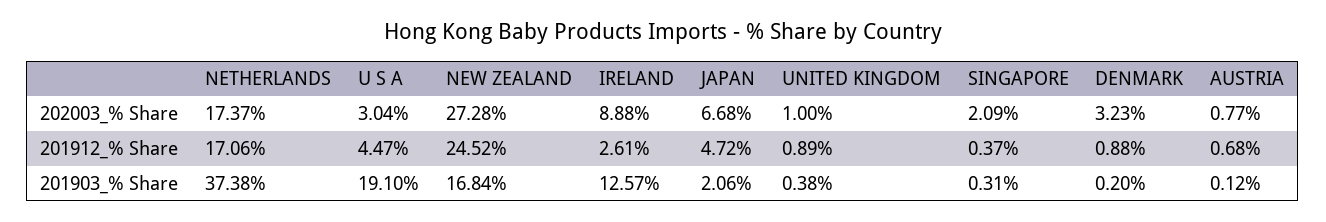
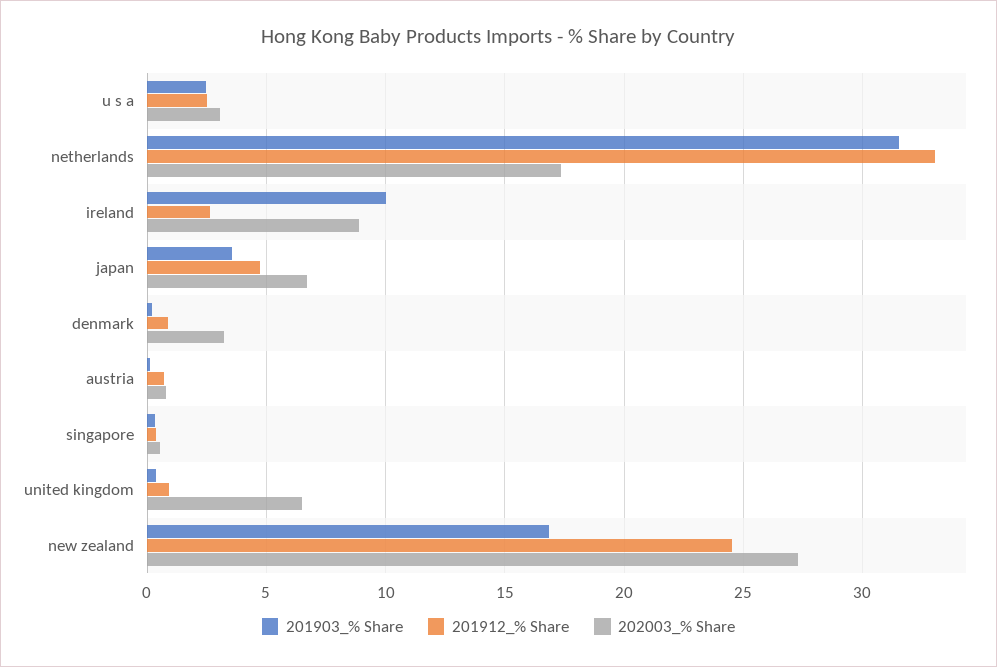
202003_% Share, UNITED KINGDOM: 1 -> 6.5
202003_% Share, SINGAPORE: 2.09 -> 0.5
201912_% Share, NETHERLANDS: 17.06 -> 33
201912_% Share, U S A: 4.47 -> 2.5
201903_% Share, NETHERLANDS: 37.38 -> 31.5
201903_% Share, U S A: 19.1 -> 2.5
201903_% Share, IRELAND: 12.57 -> 10
201903_% Share, JAPAN: 2.06 -> 3.5

